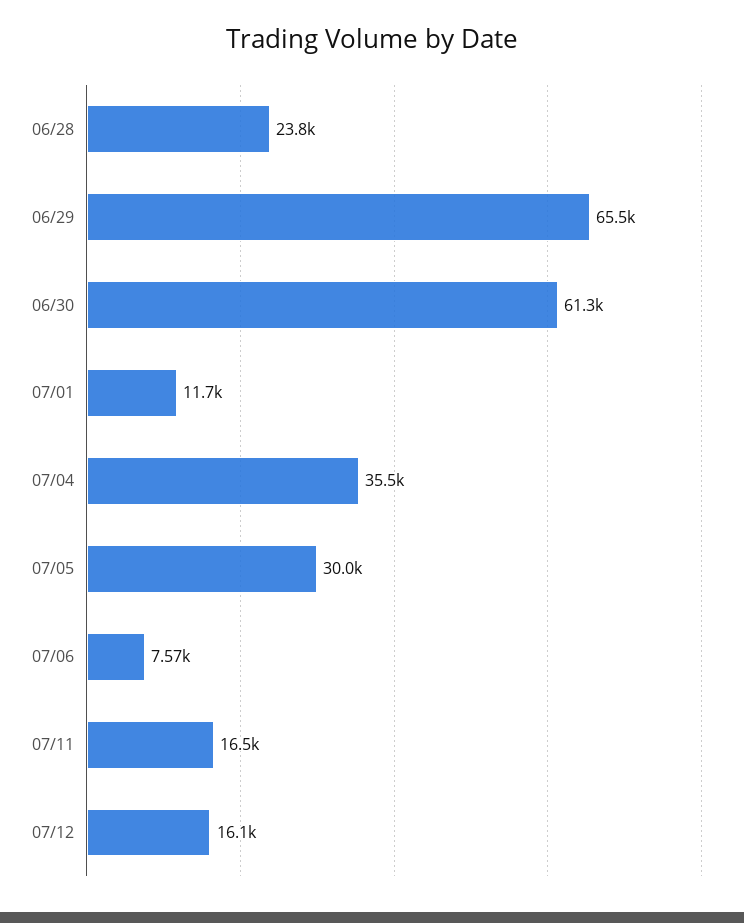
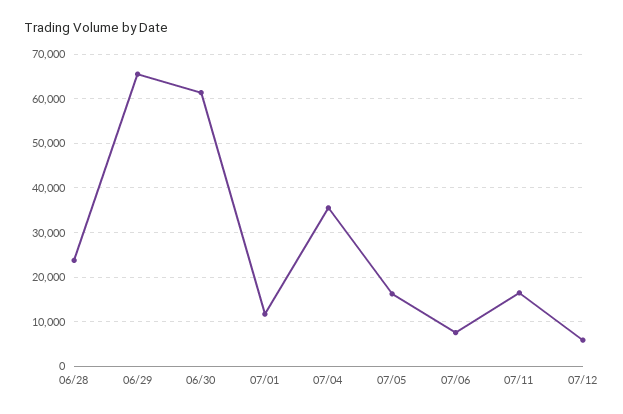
07/05: 30000 -> 16000
07/12: 16100 -> 6000

